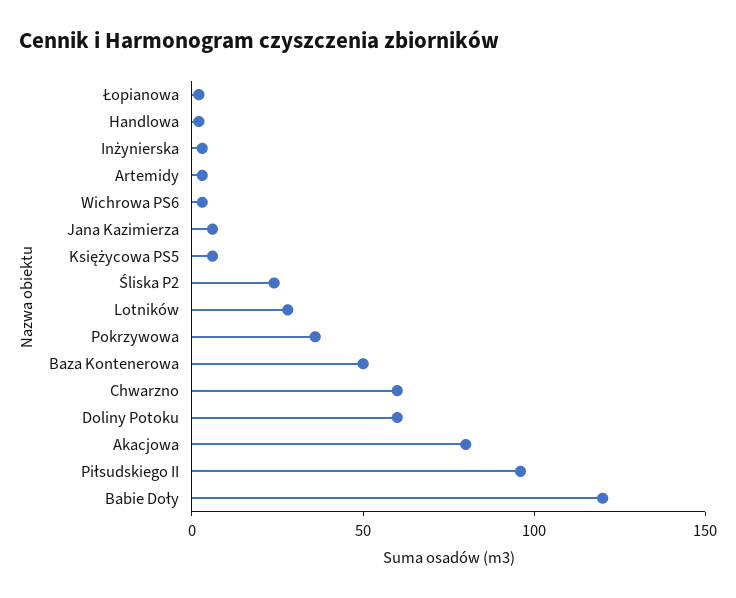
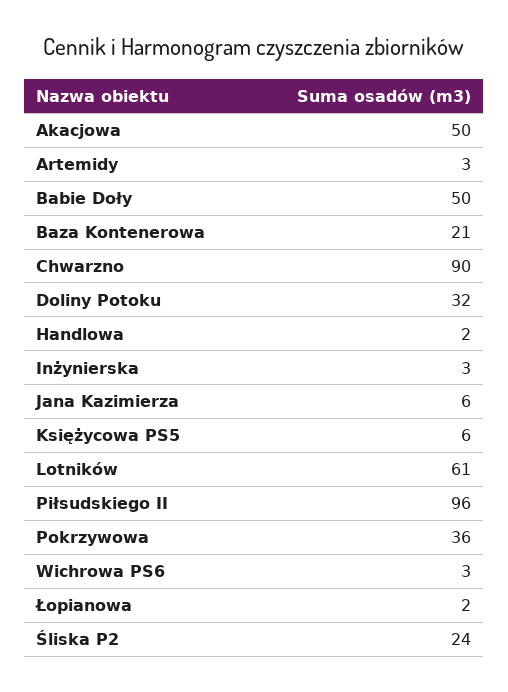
Lotników: 30 -> 61
Baza Kontenerowa: 50 -> 21
Chwarzno: 60 -> 90
Doliny Potoku: 60 -> 32
Akacjowa: 80 -> 50
Babie Doły: 120 -> 50

